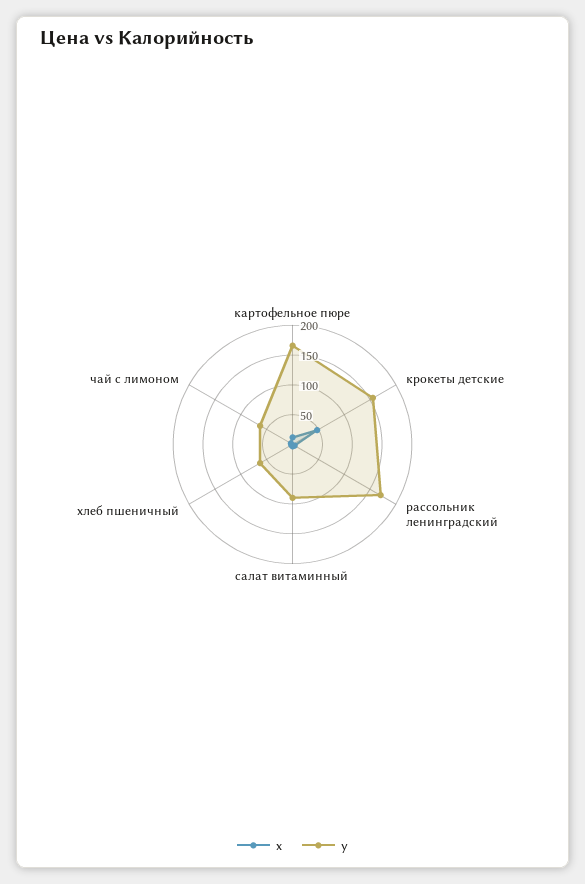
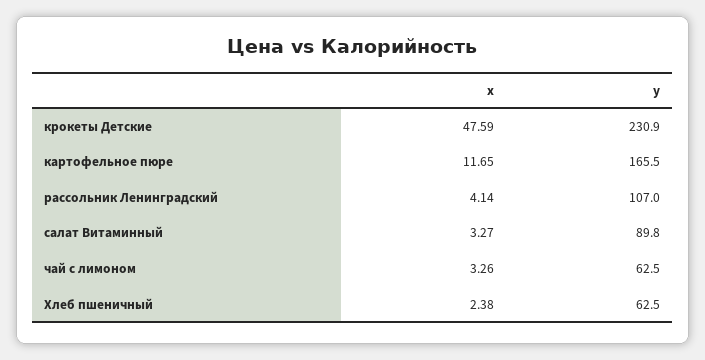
y, крокеты детские: 150 -> 230.9
y, рассольник ленинградский: 175 -> 107

